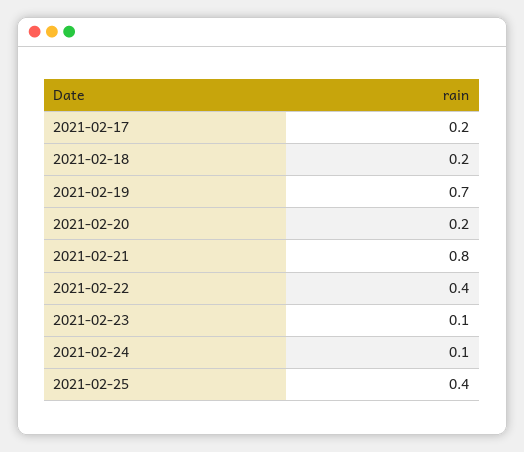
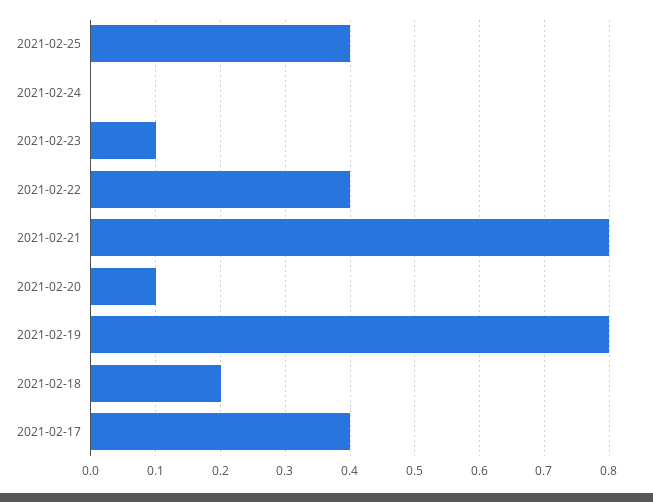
2021-02-17: 0.2 -> 0.4
2021-02-19: 0.7 -> 0.8
2021-02-20: 0.2 -> 0.1
2021-02-24: 0.1 -> 0

